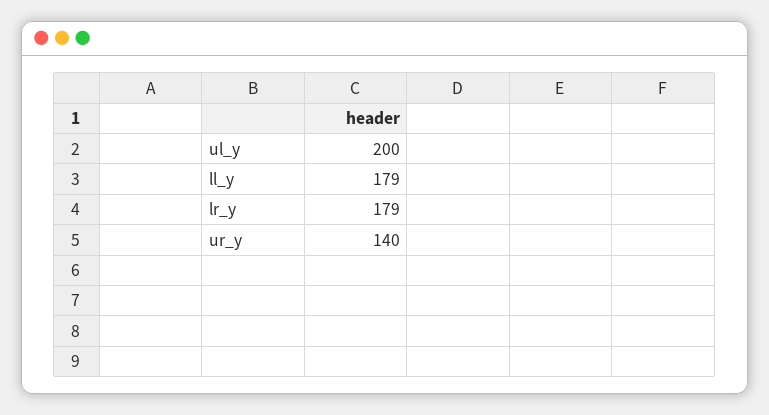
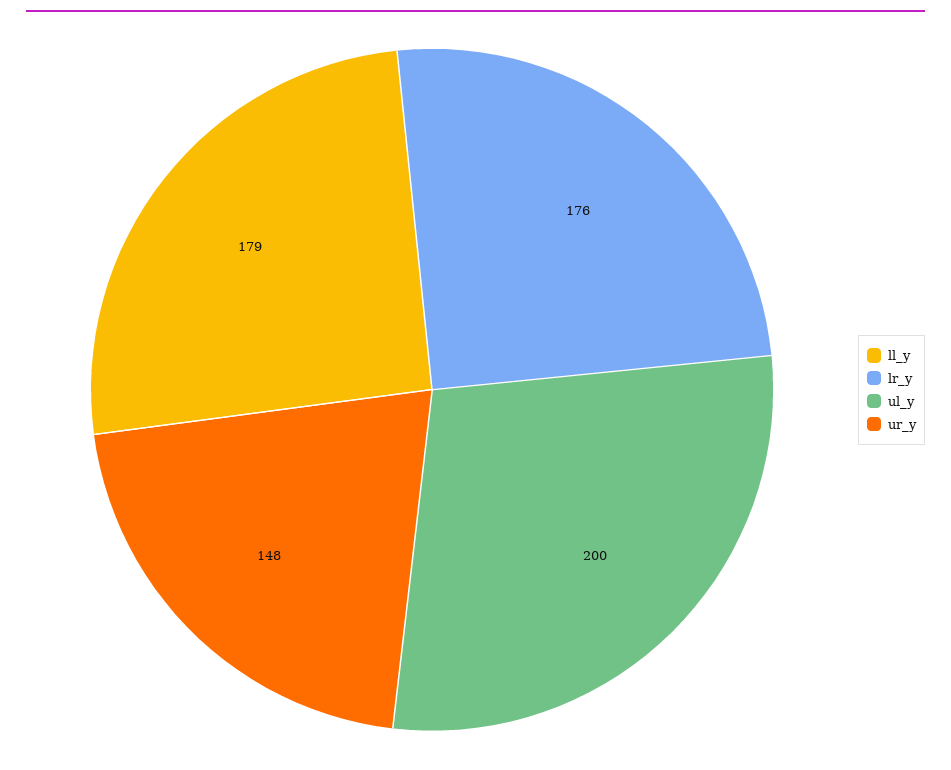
lr_y: 179 -> 176
ur_y: 140 -> 148

